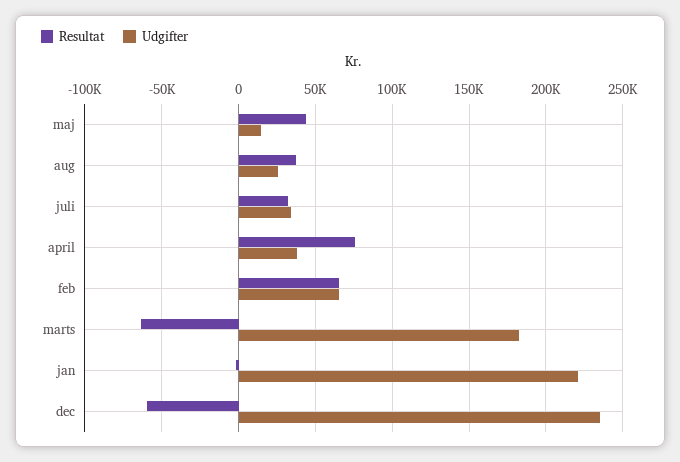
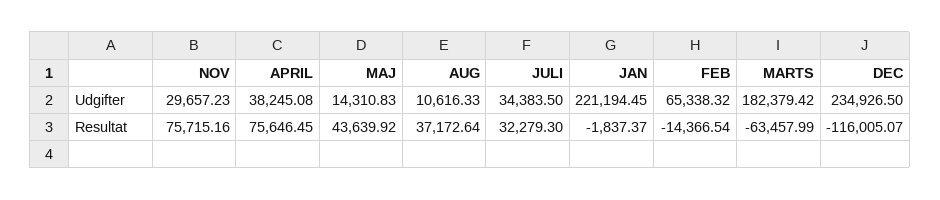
Udgifter, aug: 25000 -> 10616.33
Resultat, feb: 65000 -> -14366.54
Resultat, dec: -60000 -> -116005.07
Udgifter, NOV: none -> 29657.23
Resultat, NOV: none -> 75715.16

